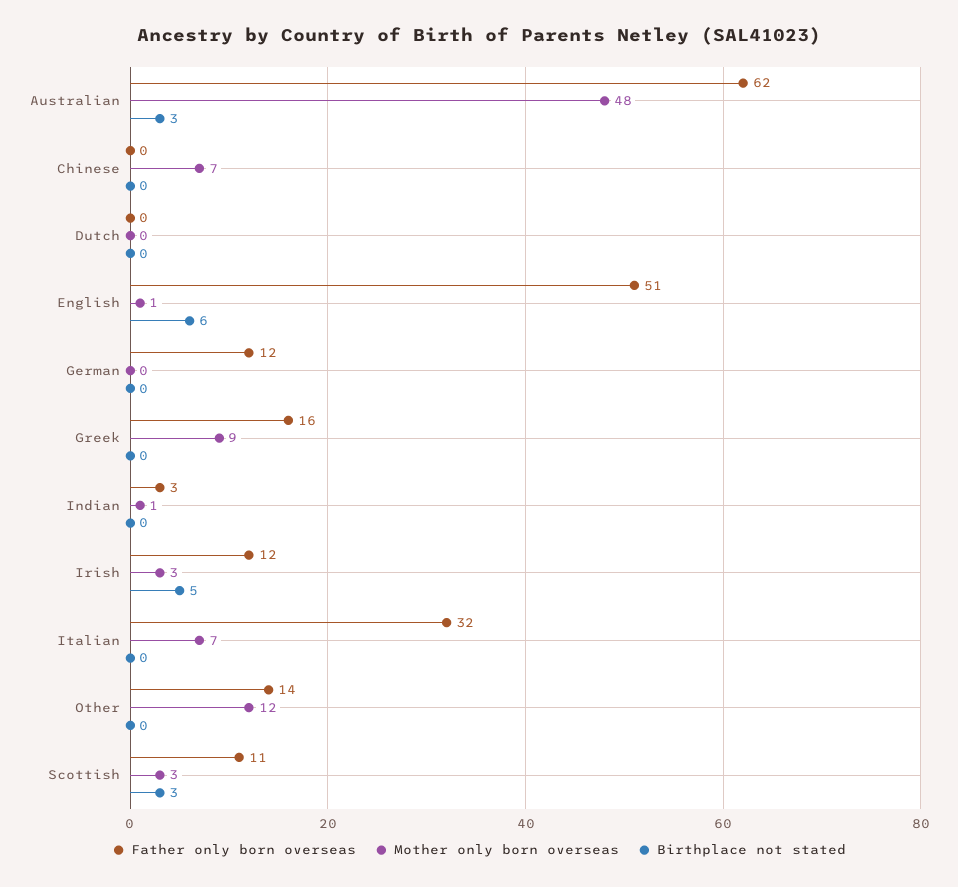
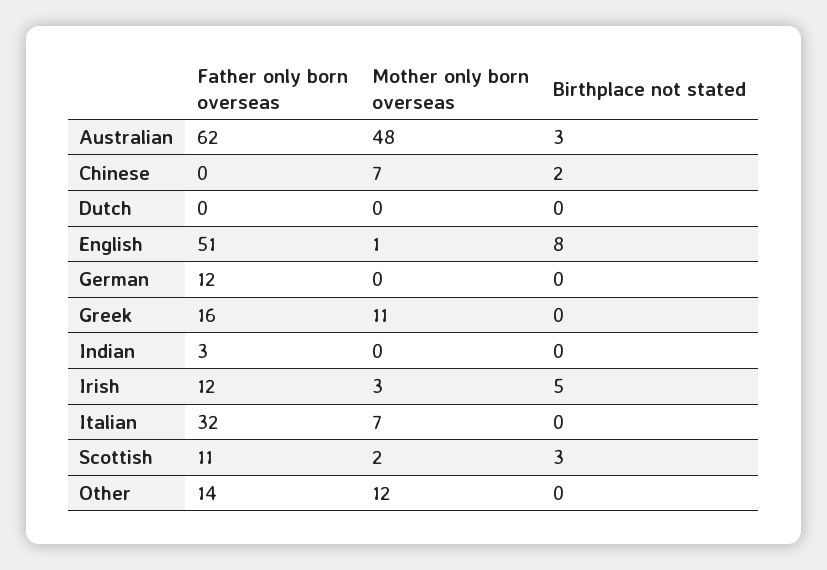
Birthplace not stated, Chinese: 0 -> 2
Birthplace not stated, English: 6 -> 8
Mother only born overseas, Greek: 9 -> 11
Mother only born overseas, Indian: 1 -> 0
Mother only born overseas, Scottish: 3 -> 2

